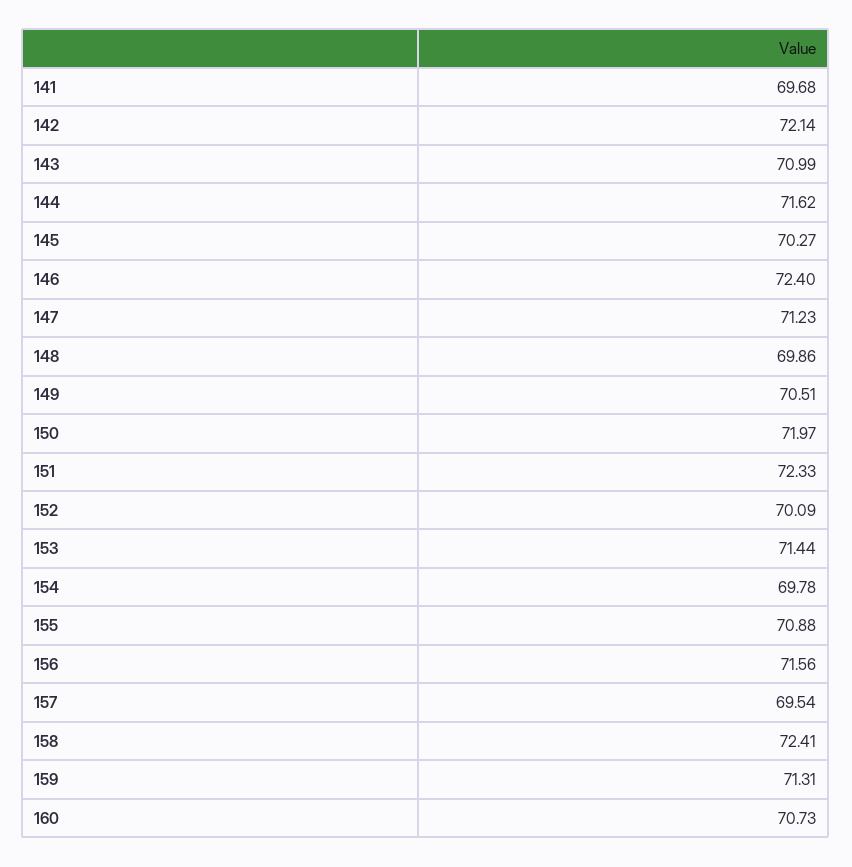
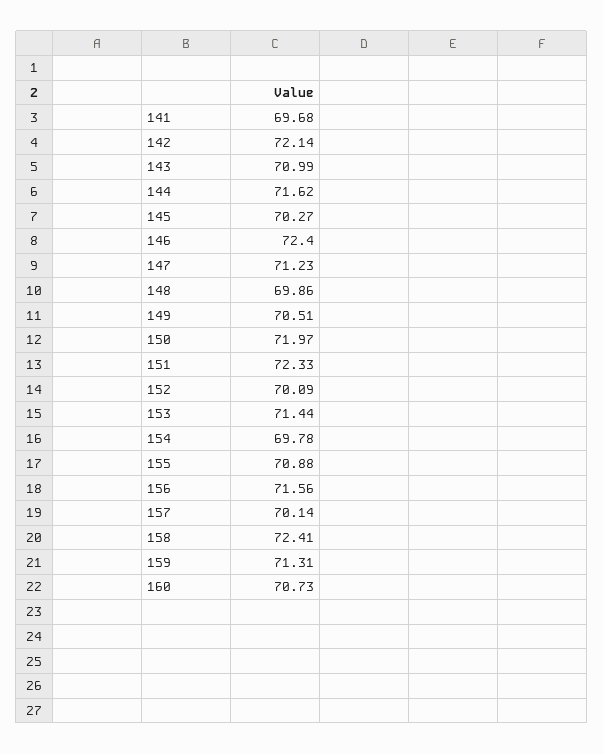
157: 69.54 -> 70.14

